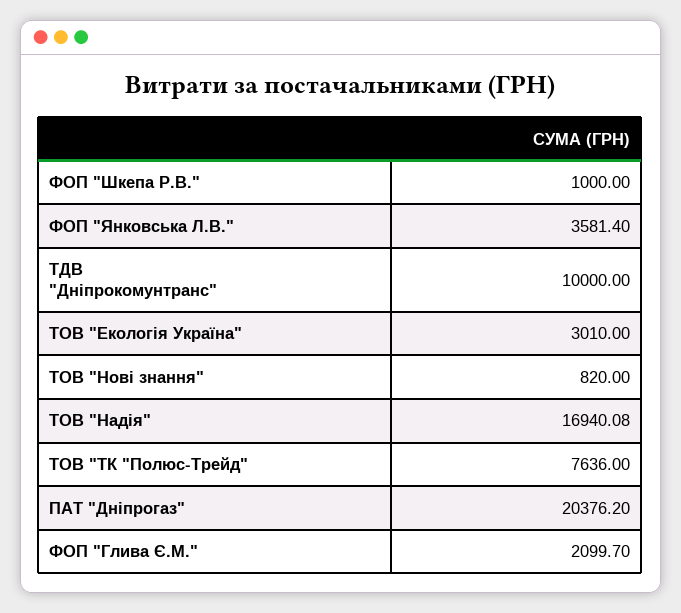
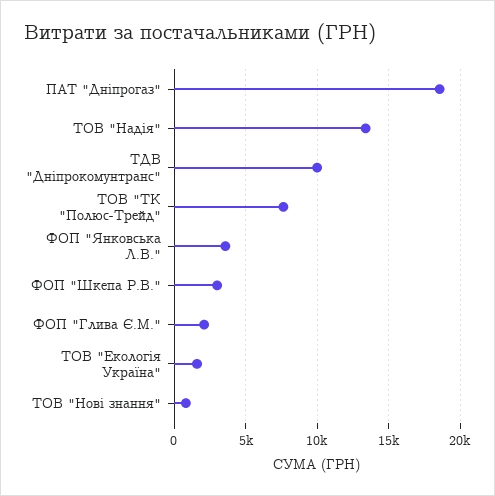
ФОП "Шкепа Р.В.": 1000 -> 3000
ТОВ "Екологія Україна": 3010 -> 1500
ТОВ "Надія": 16940.08 -> 13500
ПАТ "Дніпрогаз": 20376.2 -> 18500

